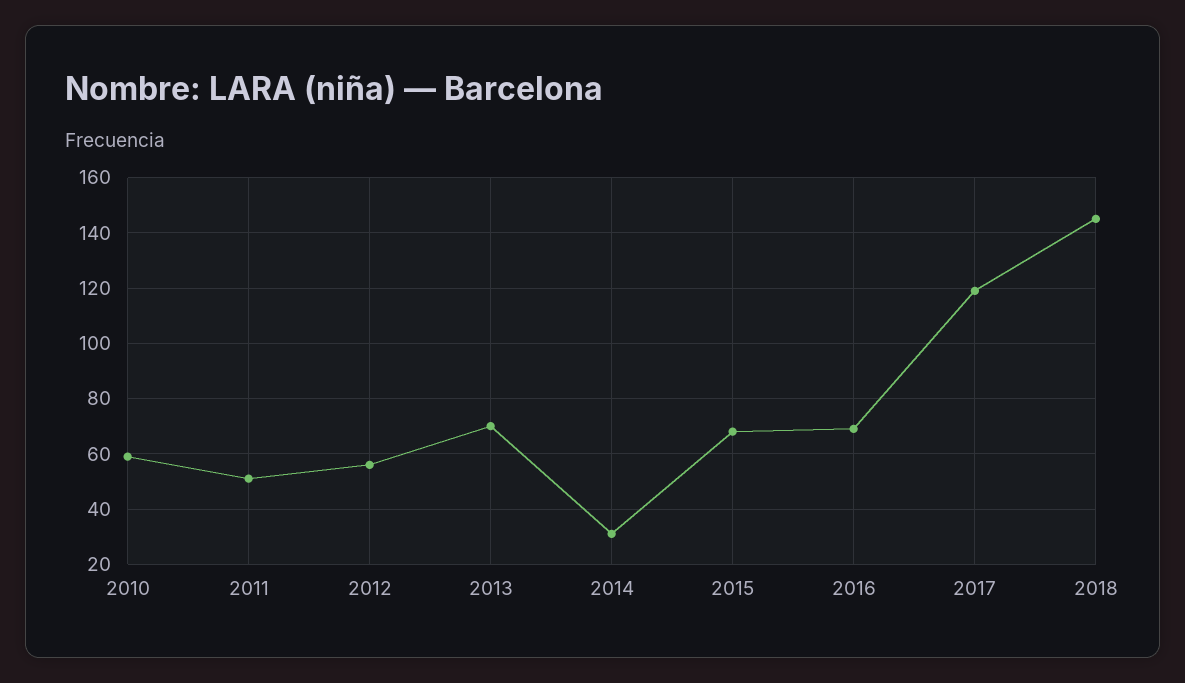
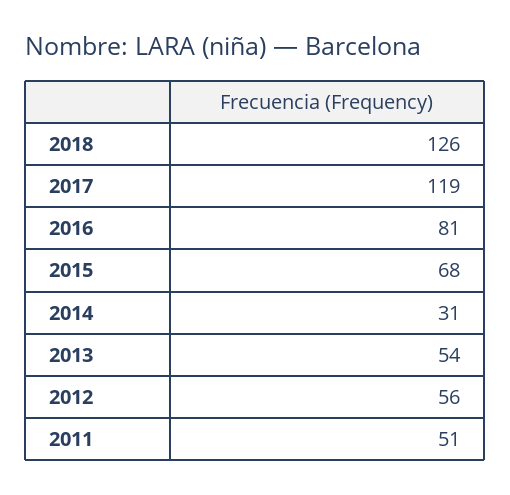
2010: 60 -> none
2013: 70 -> 54
2016: 70 -> 81
2018: 145 -> 126

